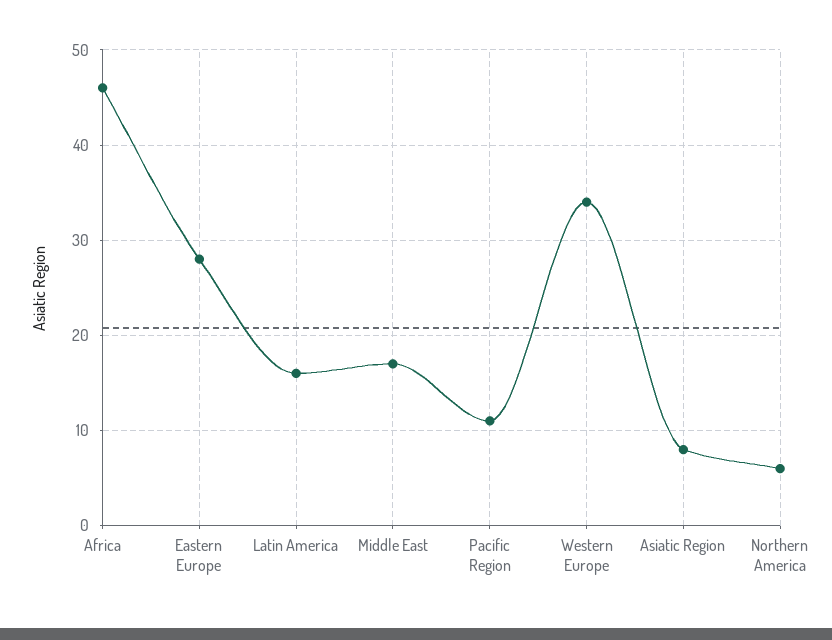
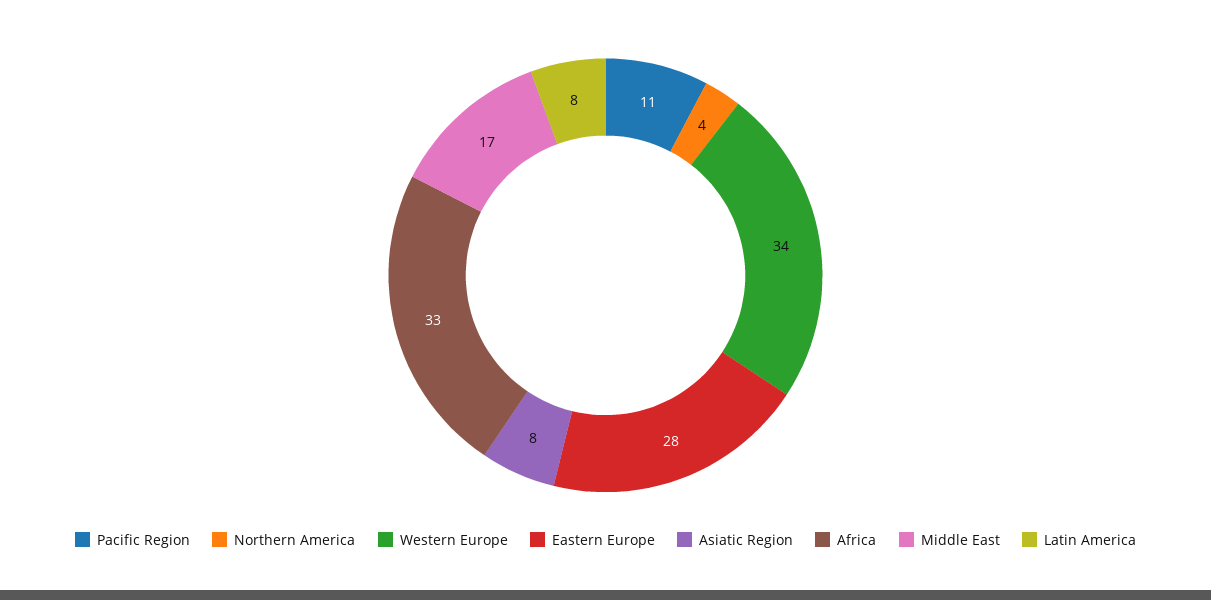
Africa: 46 -> 33
Latin America: 16 -> 8
Northern America: 6 -> 4

